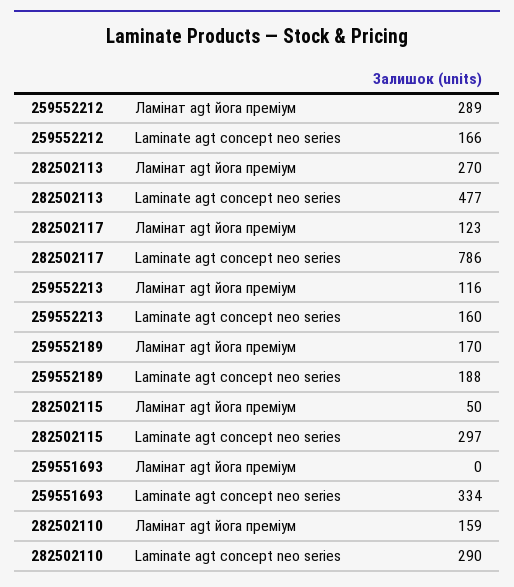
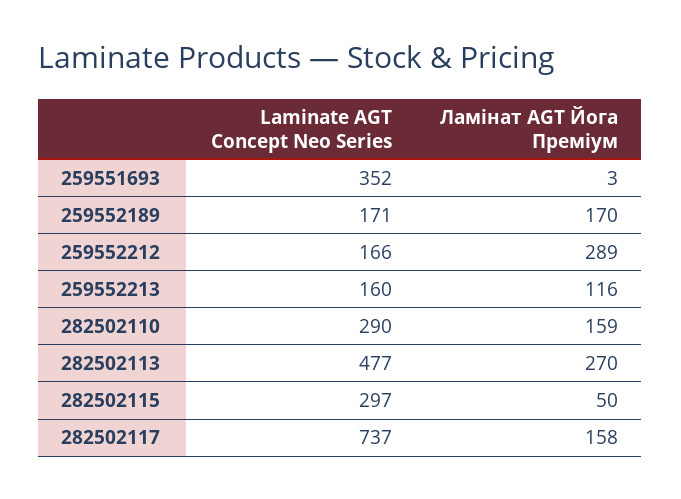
282502117, Ламінат agt йога преміум: 123 -> 158
282502117, Laminate agt concept neo series: 786 -> 737
259552189, Laminate agt concept neo series: 188 -> 171
259551693, Ламінат agt йога преміум: 0 -> 3
259551693, Laminate agt concept neo series: 334 -> 352

